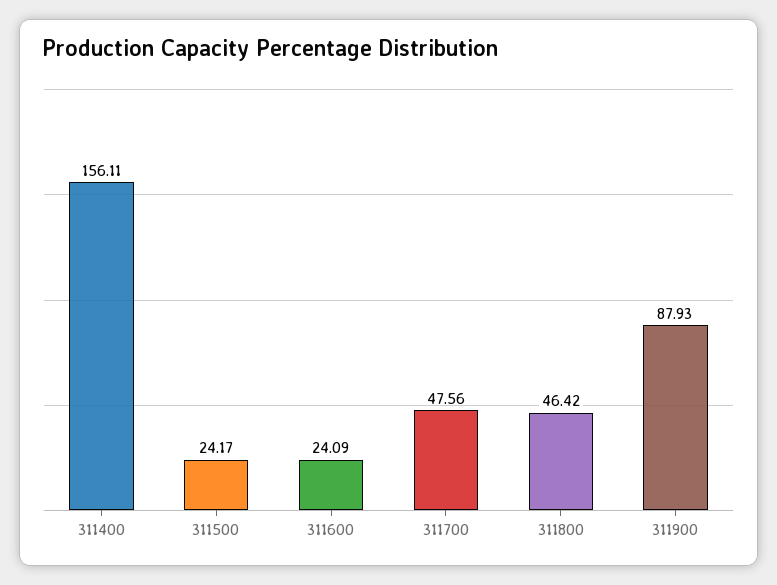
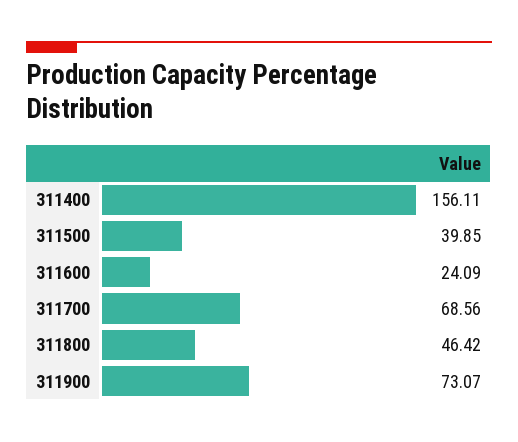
311500: 24.17 -> 39.85
311700: 47.56 -> 68.56
311900: 87.93 -> 73.07

